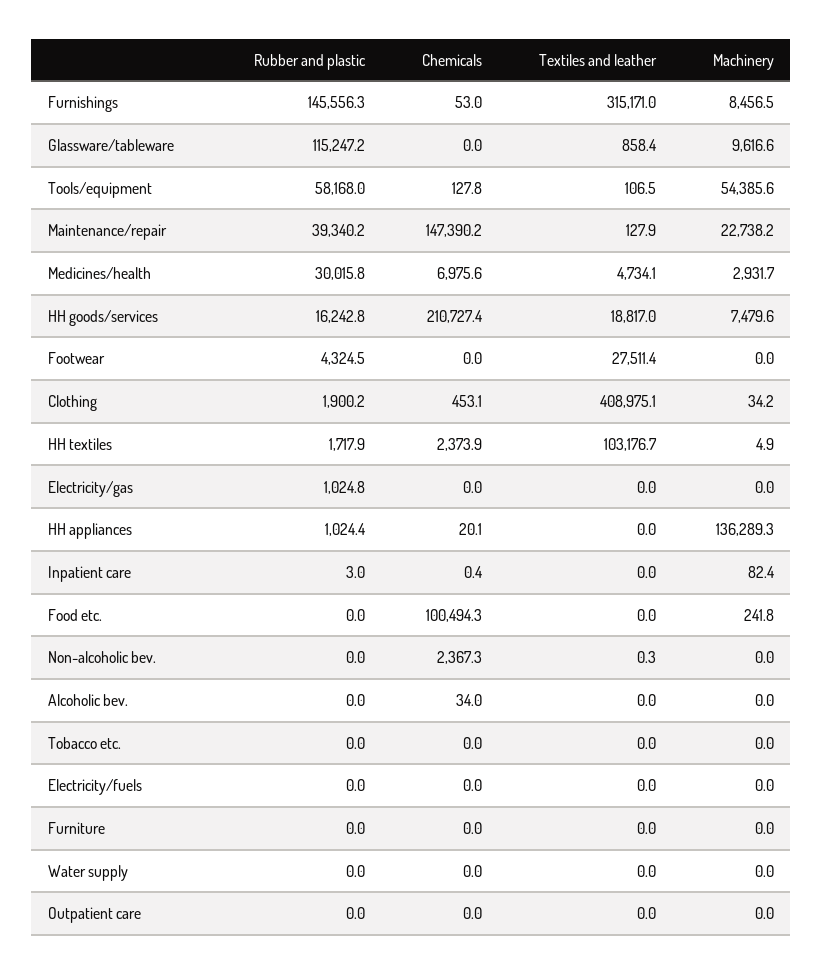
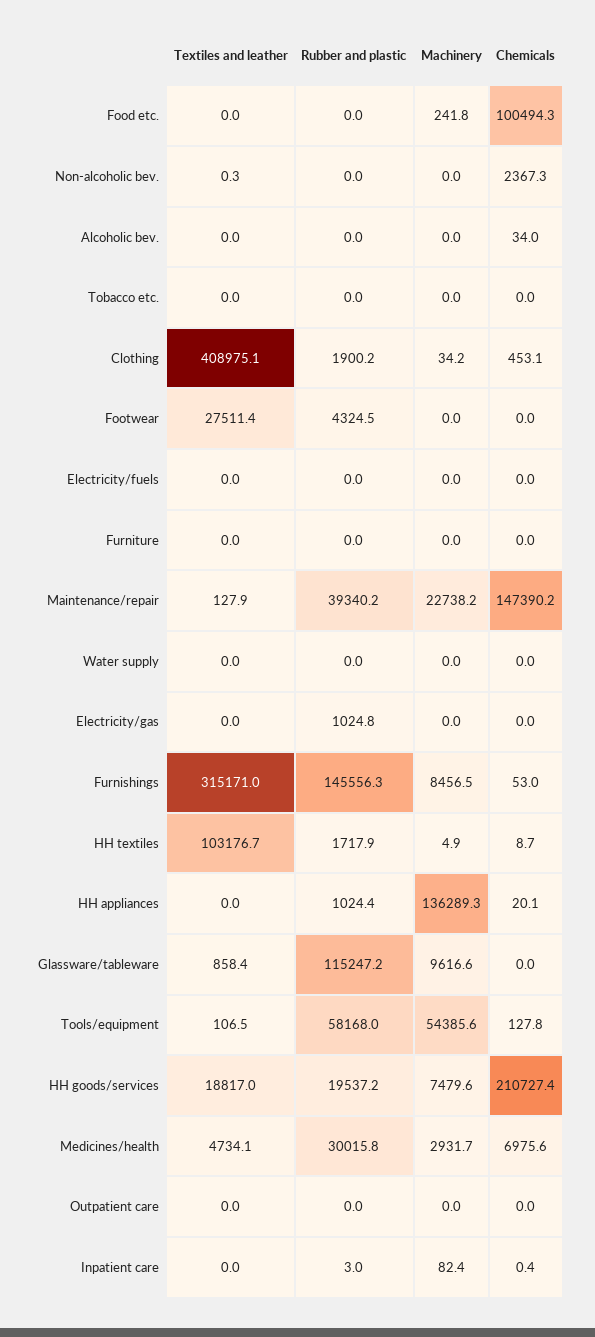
Rubber and plastic, HH goods/services: 16242.8 -> 19537.2
Chemicals, HH textiles: 2373.9 -> 8.7

